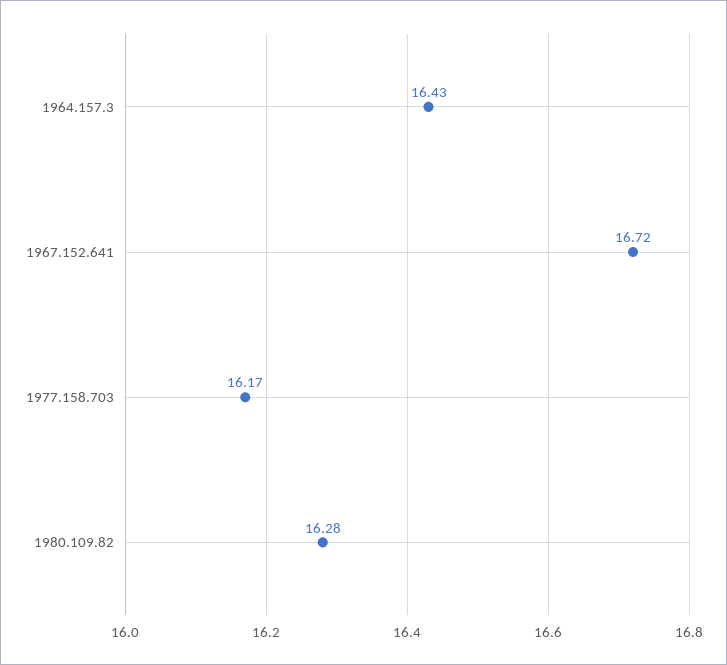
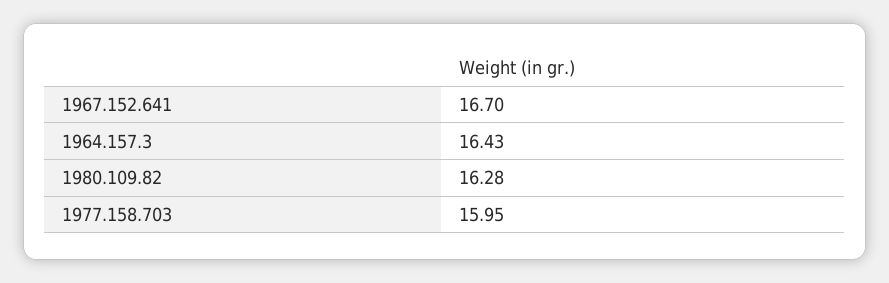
1967.152.641: 16.72 -> 16.7
1977.158.703: 16.17 -> 15.95

